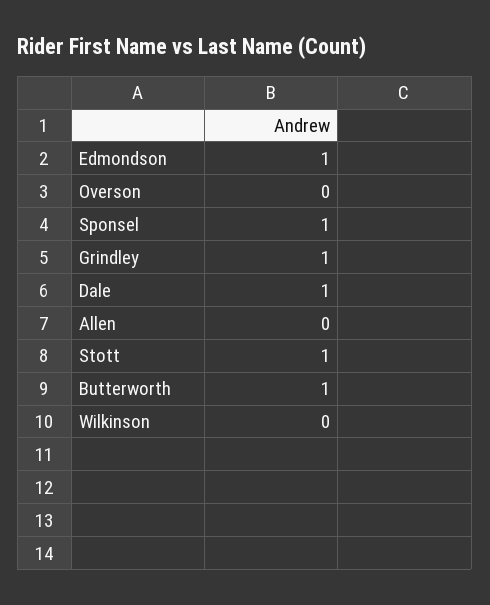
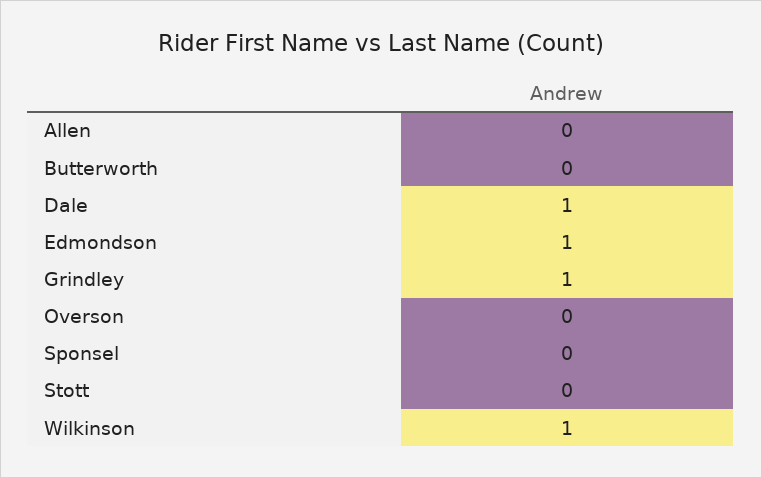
Sponsel: 1 -> 0
Stott: 1 -> 0
Butterworth: 1 -> 0
Wilkinson: 0 -> 1

